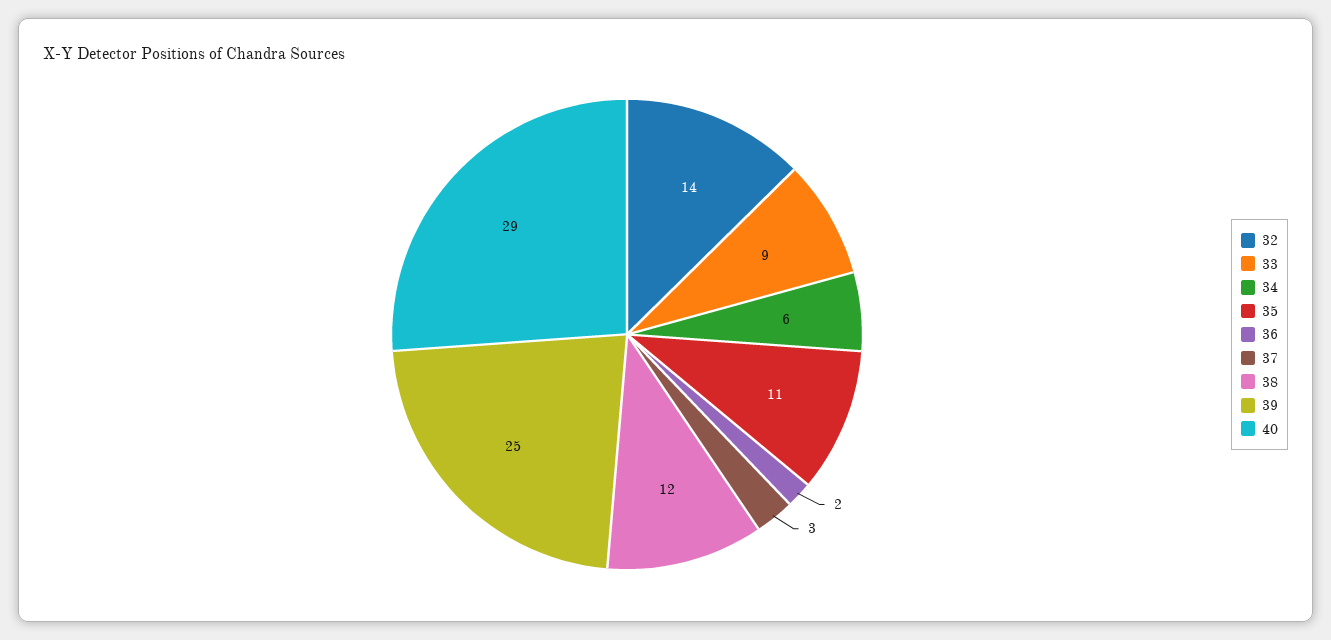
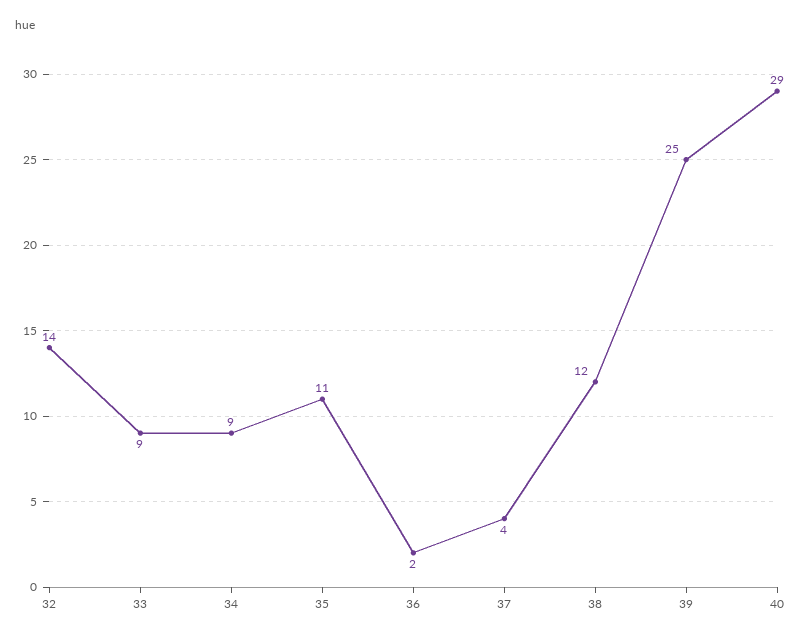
34: 6 -> 9
37: 3 -> 4

